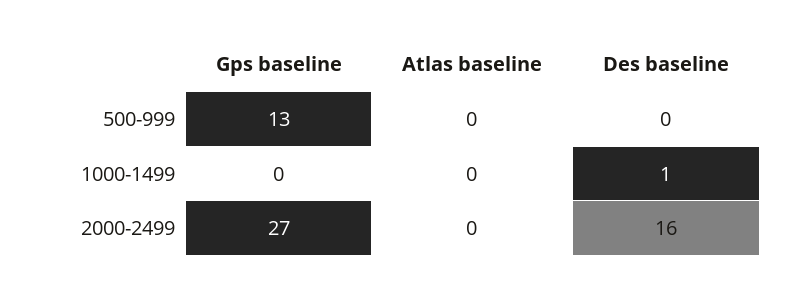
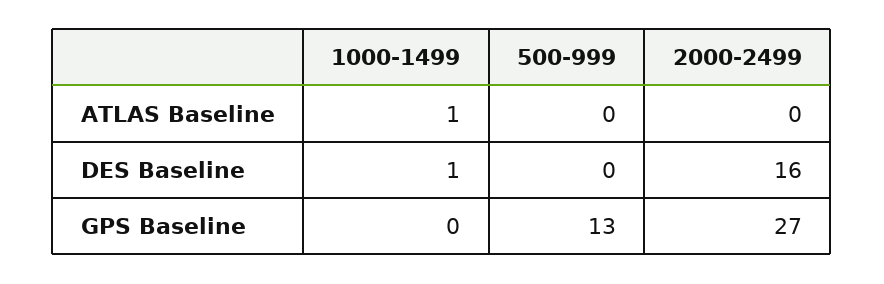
Atlas baseline, 1000-1499: 0 -> 1

